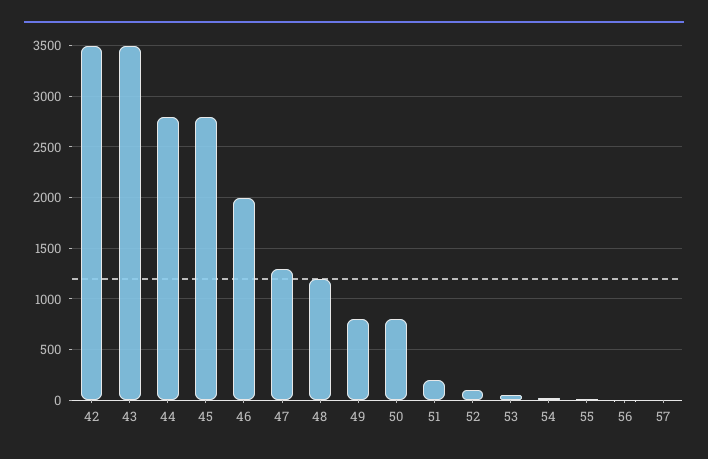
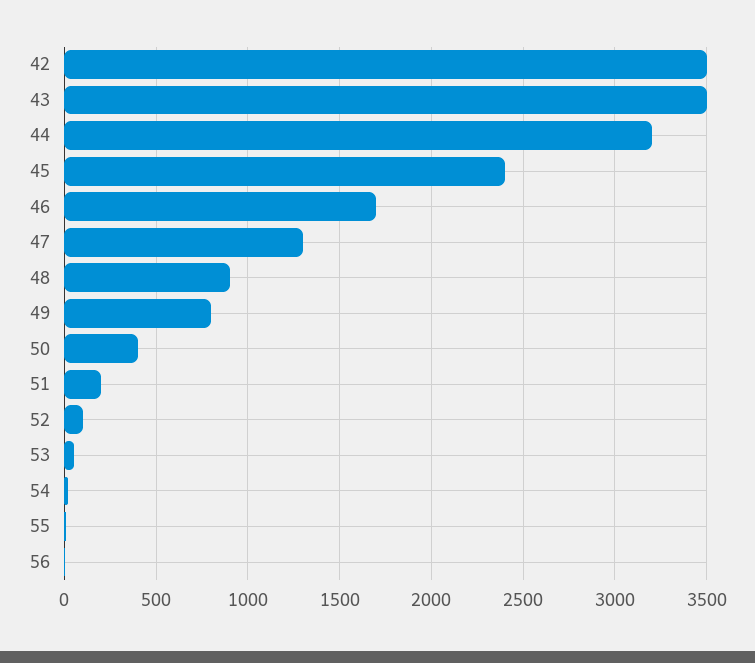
44: 2800 -> 3200
45: 2800 -> 2400
46: 2000 -> 1700
48: 1200 -> 900
50: 800 -> 400
57: 0 -> none

